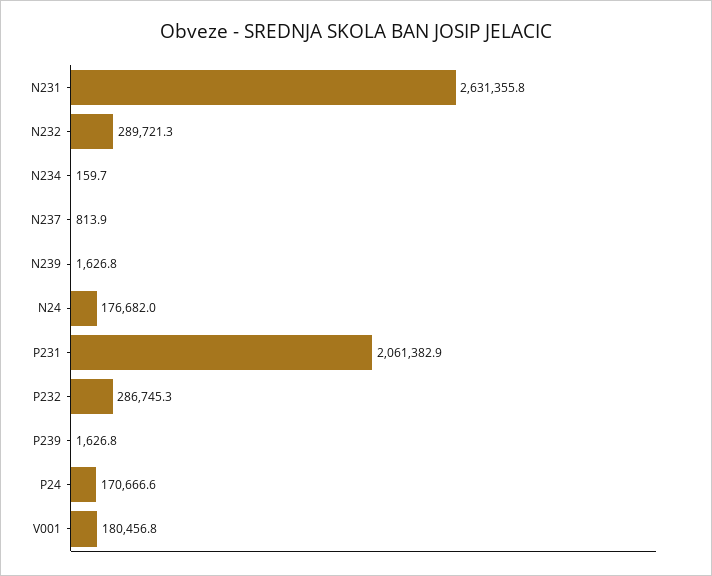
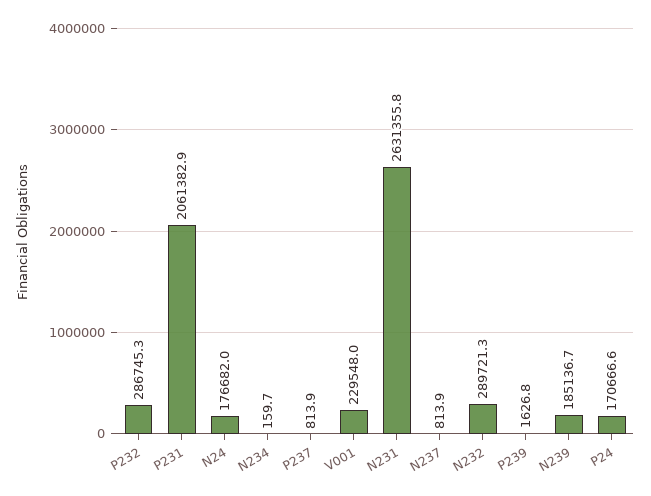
N239: 1626.8 -> 185136.7
V001: 180456.8 -> 229548
P237: none -> 813.9

